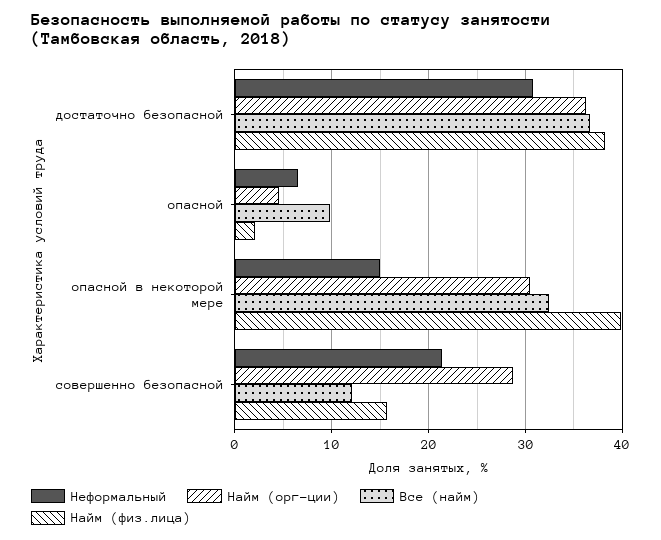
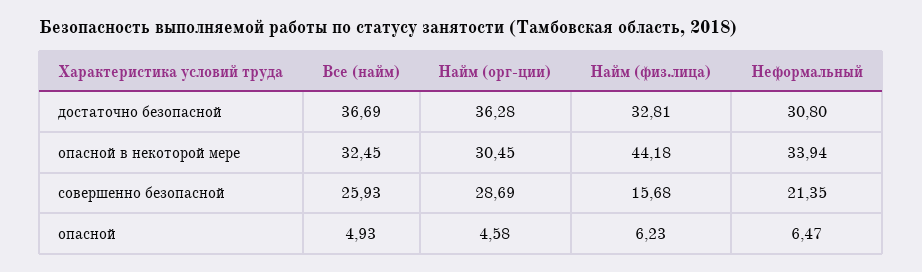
Найм (физ.лица), достаточно безопасной: 38 -> 32.81
Все (найм), опасной: 10 -> 4.93
Найм (физ.лица), опасной: 2 -> 6.23
Неформальный, опасной в некоторой мере: 15 -> 33.94
Найм (физ.лица), опасной в некоторой мере: 40 -> 44.18
Все (найм), совершенно безопасной: 12 -> 25.93

